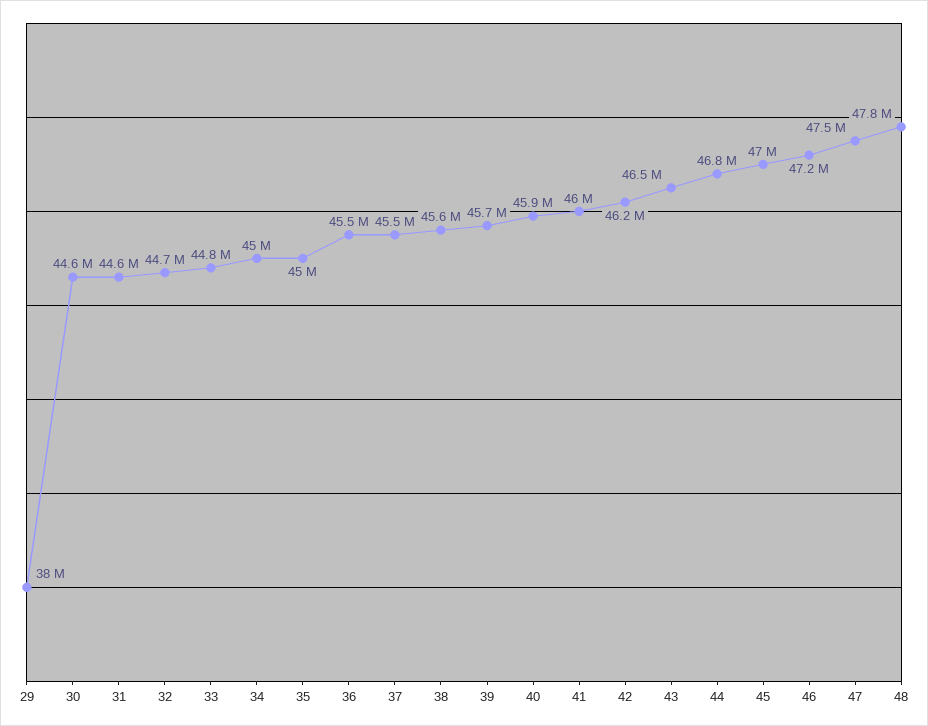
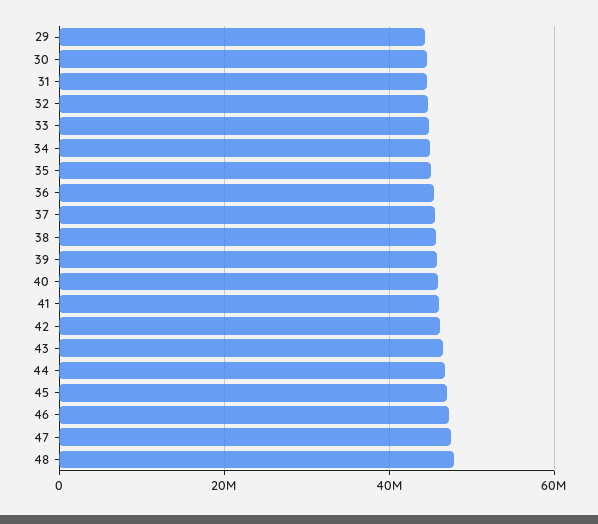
29: 38000000 -> 44000000

